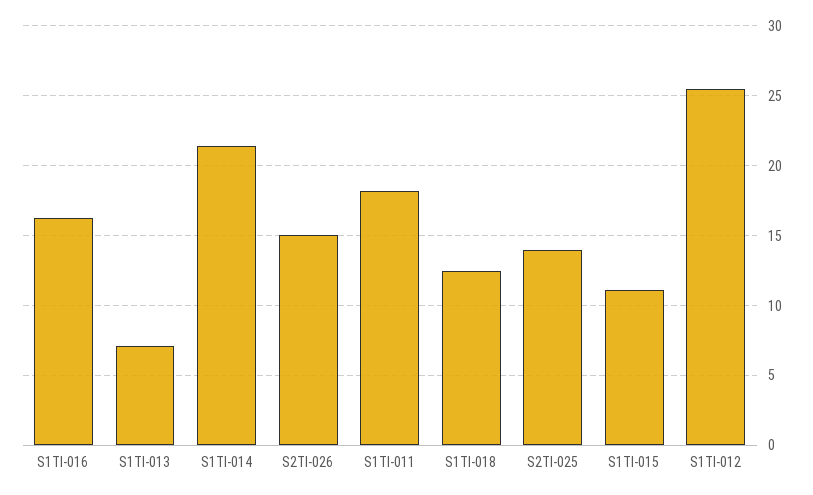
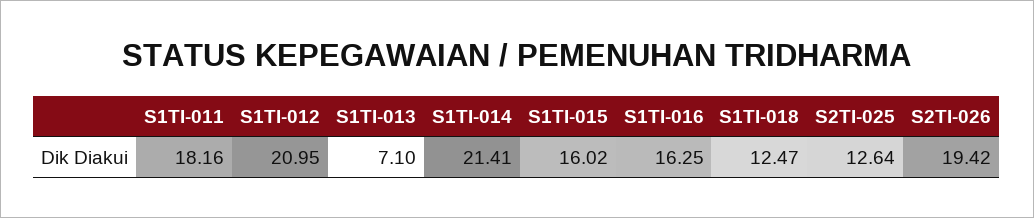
S2TI-026: 15 -> 19.42
S2TI-025: 14 -> 12.64
S1TI-015: 11 -> 16.02
S1TI-012: 25.5 -> 20.95

